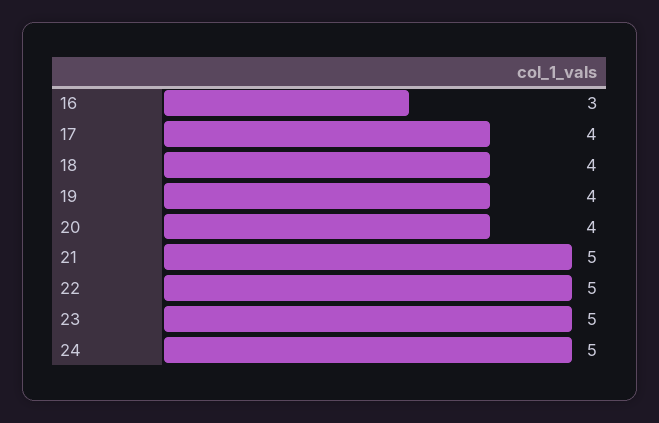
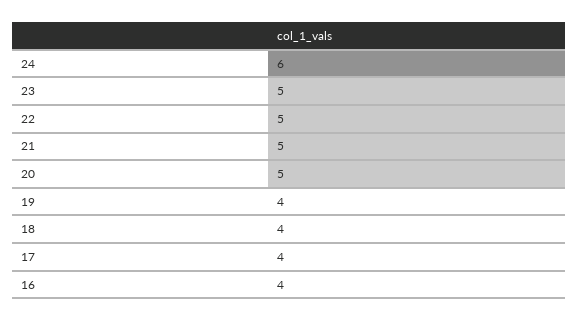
16: 3 -> 4
20: 4 -> 5
24: 5 -> 6

